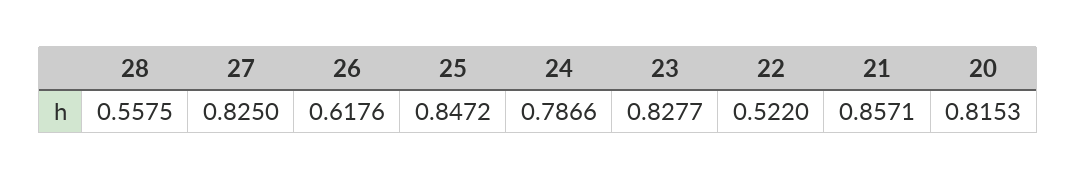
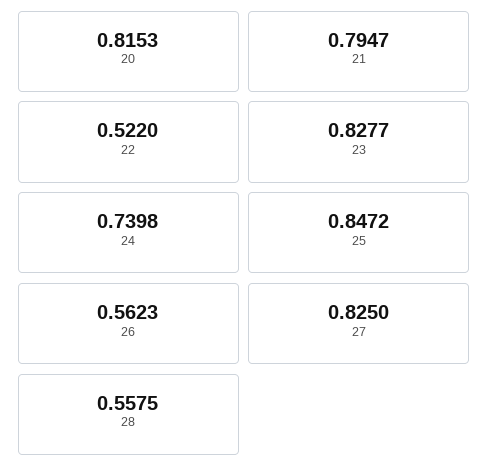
26: 0.6176 -> 0.5623
24: 0.7866 -> 0.7398
21: 0.8571 -> 0.7947

